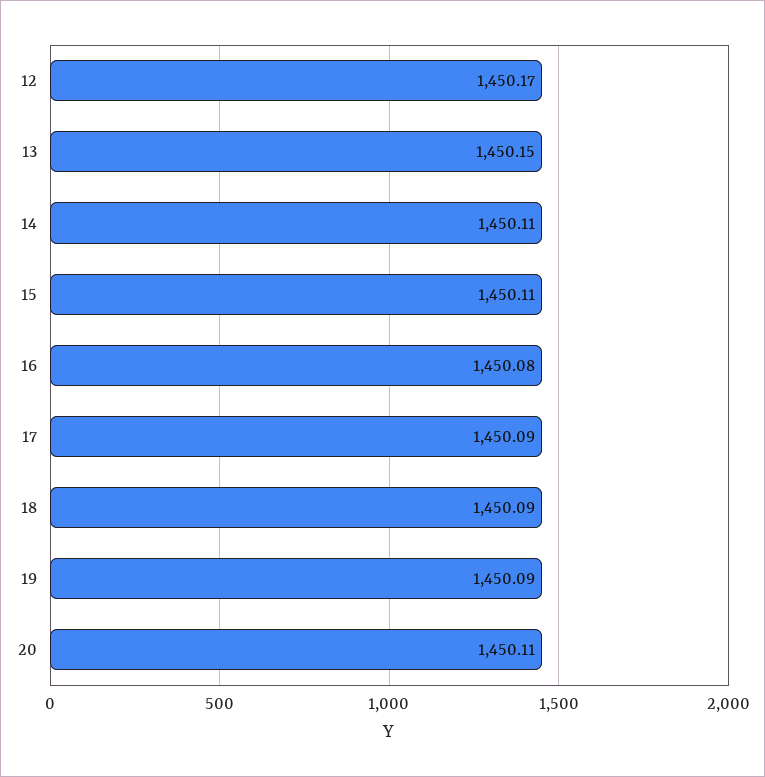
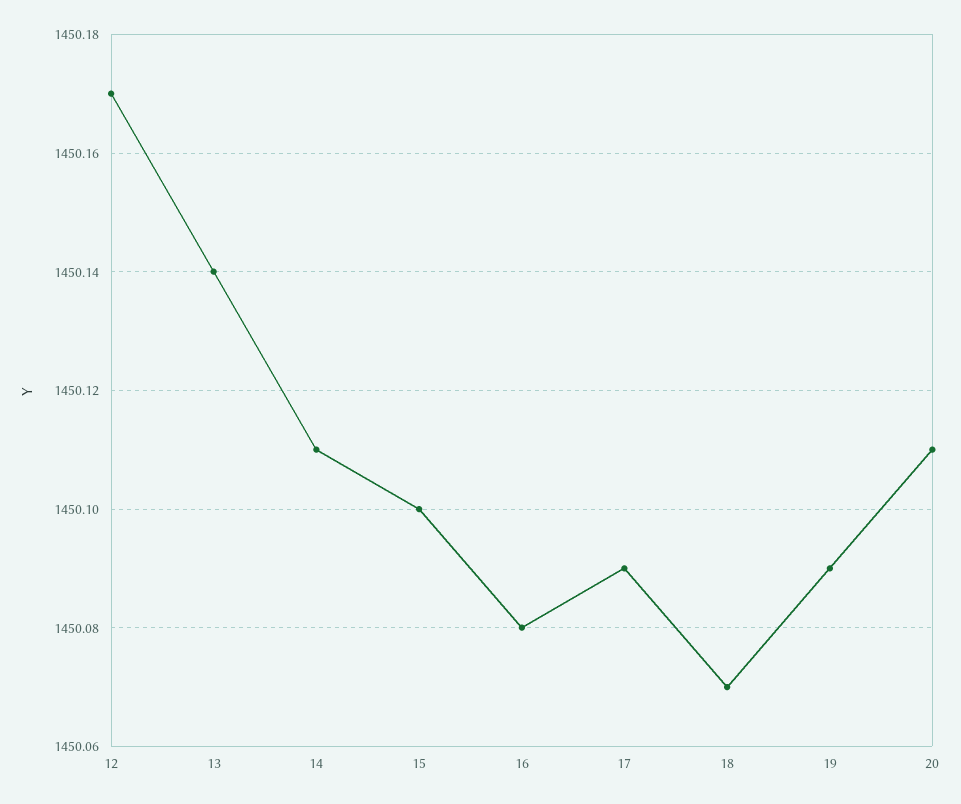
13: 1450.15 -> 1450.14
15: 1450.11 -> 1450.1
18: 1450.09 -> 1450.07

